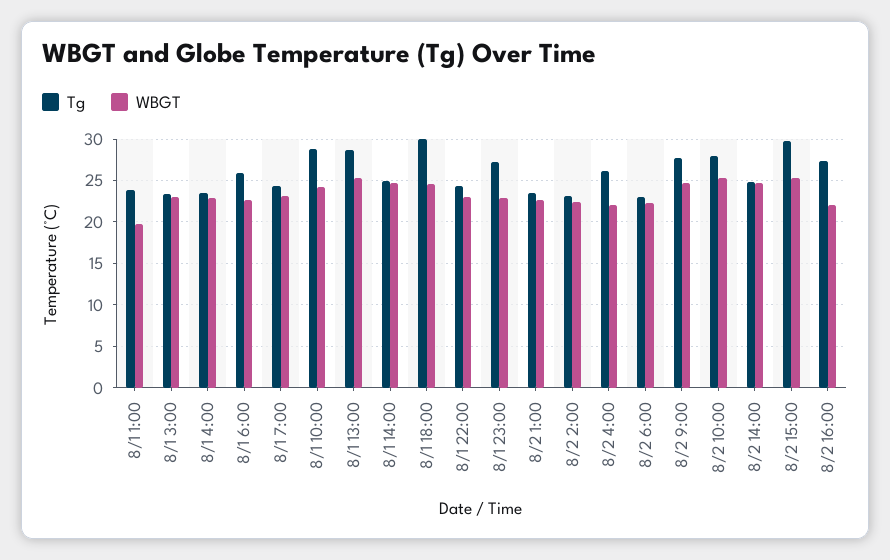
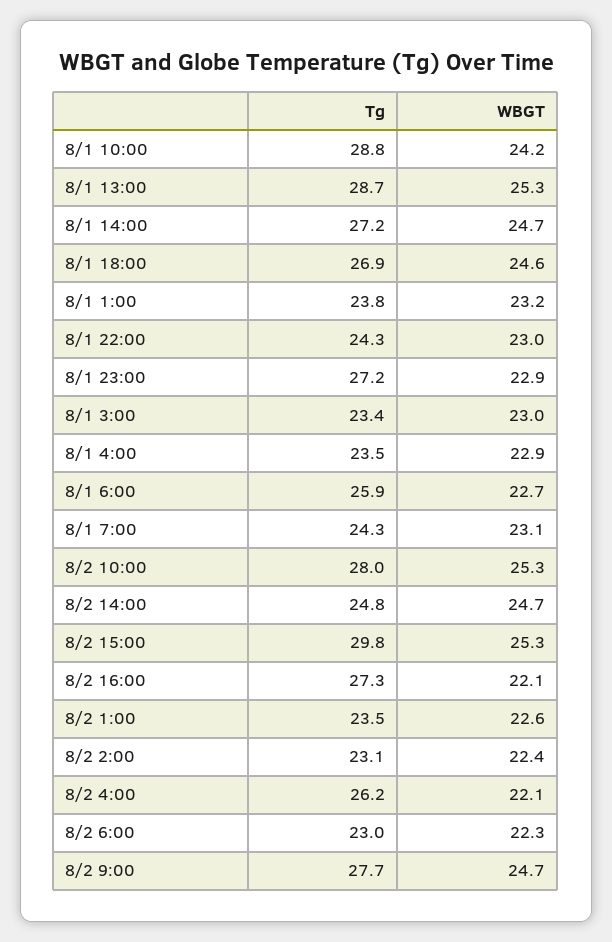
WBGT, 8/1 1:00: 20 -> 23.2
Tg, 8/1 14:00: 25 -> 27.2
Tg, 8/1 18:00: 30 -> 26.9

